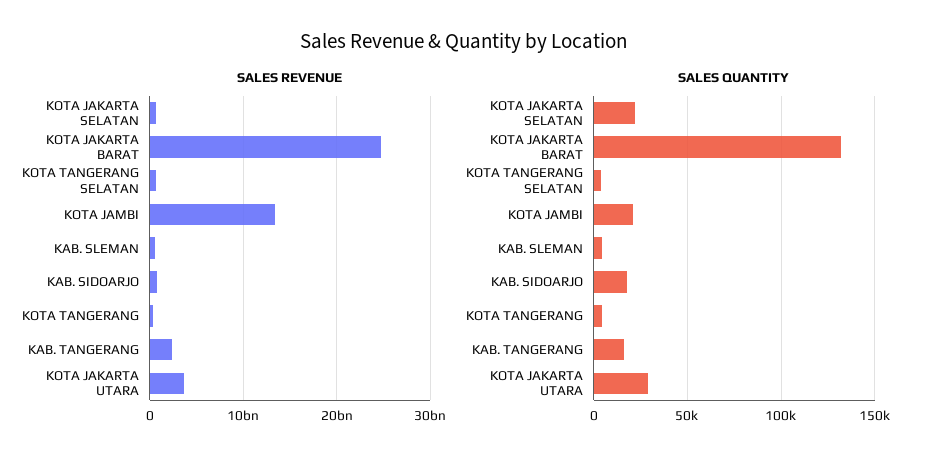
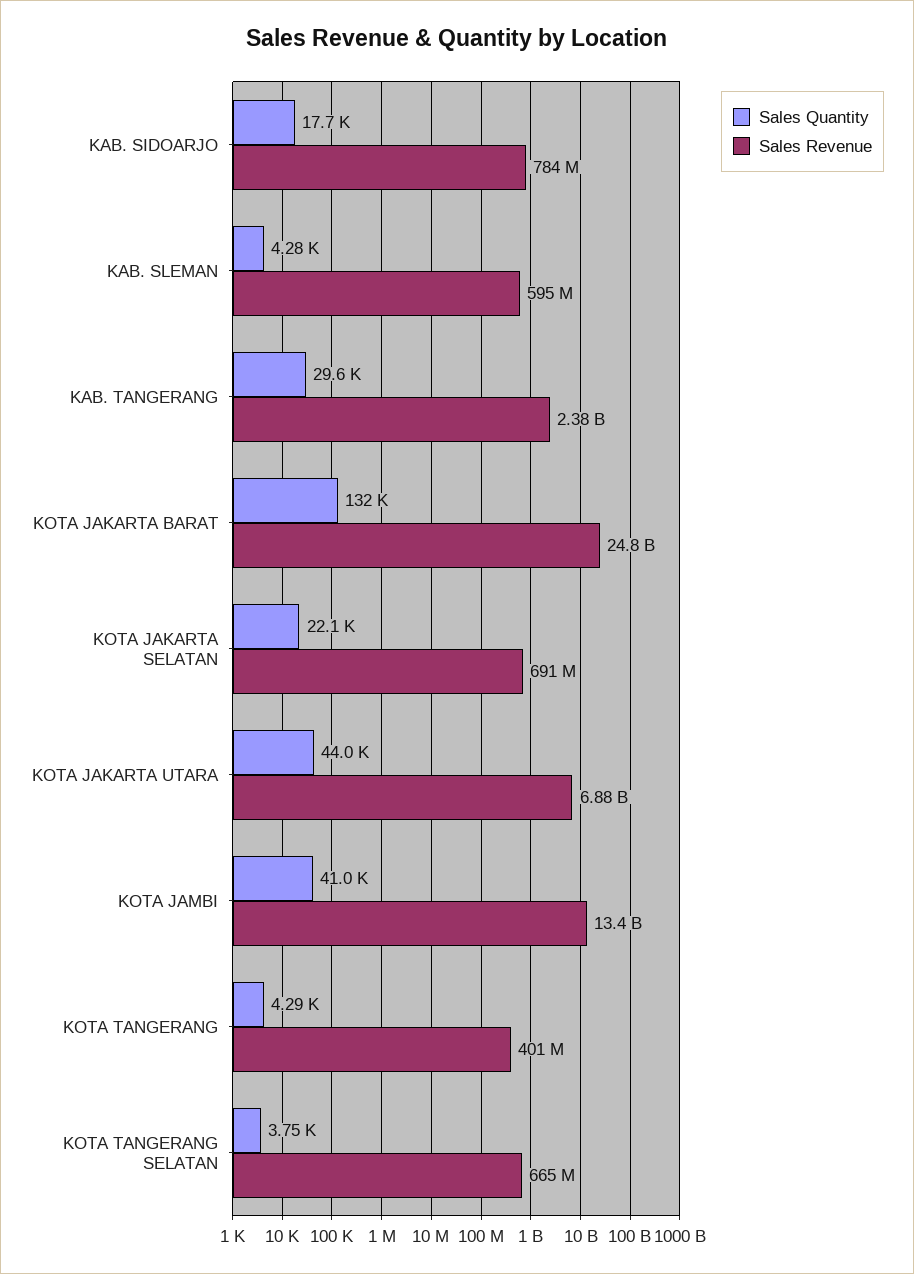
SALES REVENUE, KOTA JAKARTA UTARA: 4000000000 -> 6880000000
SALES QUANTITY, KOTA JAMBI: 20000 -> 41000
SALES QUANTITY, KAB. TANGERANG: 15000 -> 29600
SALES QUANTITY, KOTA JAKARTA UTARA: 30000 -> 44000

